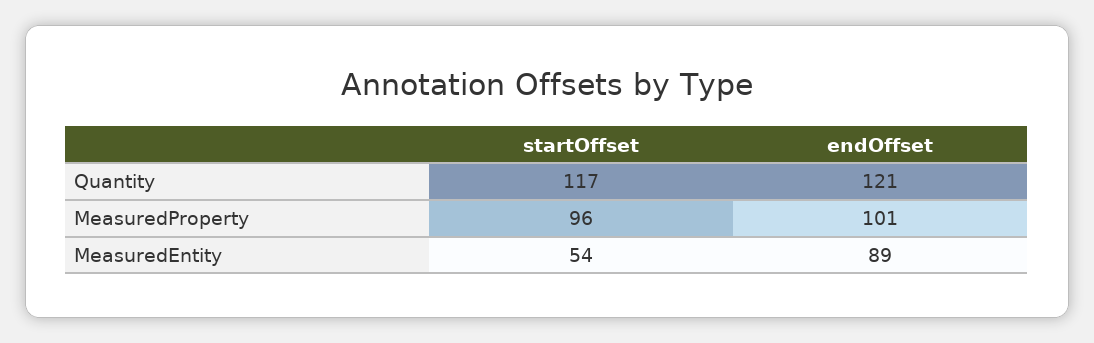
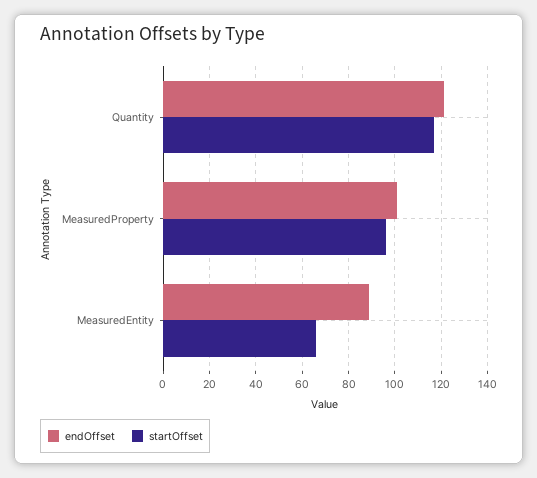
startOffset, MeasuredEntity: 54 -> 65

